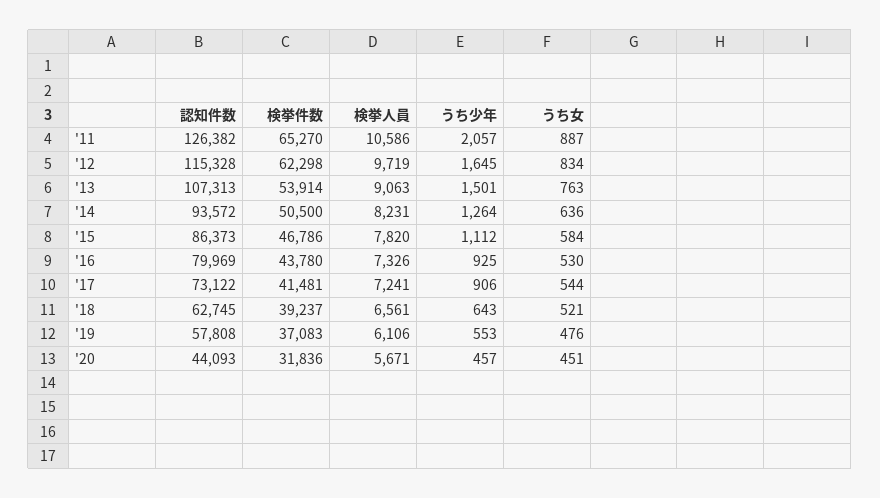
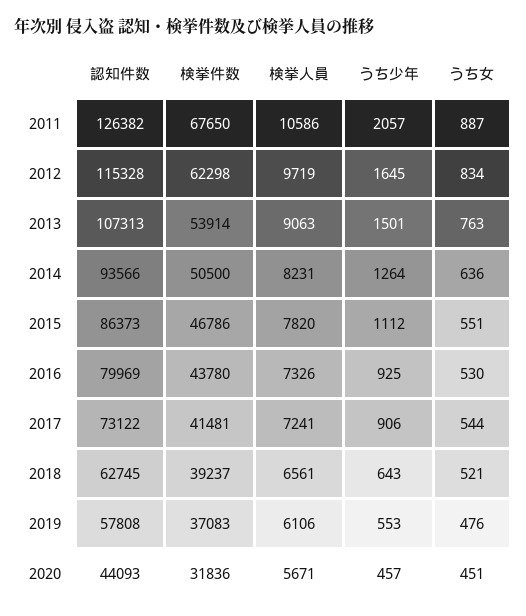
検挙件数, '11: 65270 -> 67650
認知件数, '14: 93572 -> 93566
うち女, '15: 584 -> 551

